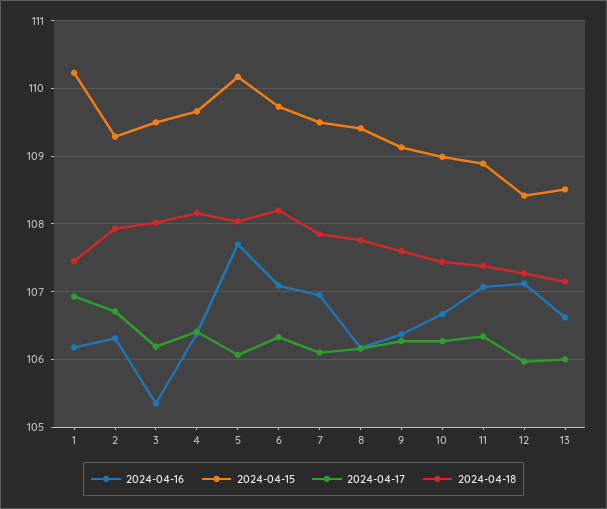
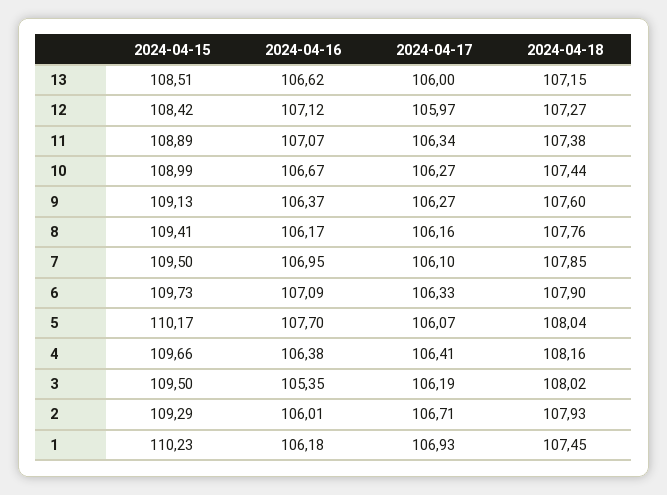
2024-04-16, 2: 106.3 -> 106.01
2024-04-18, 6: 108.2 -> 107.9

